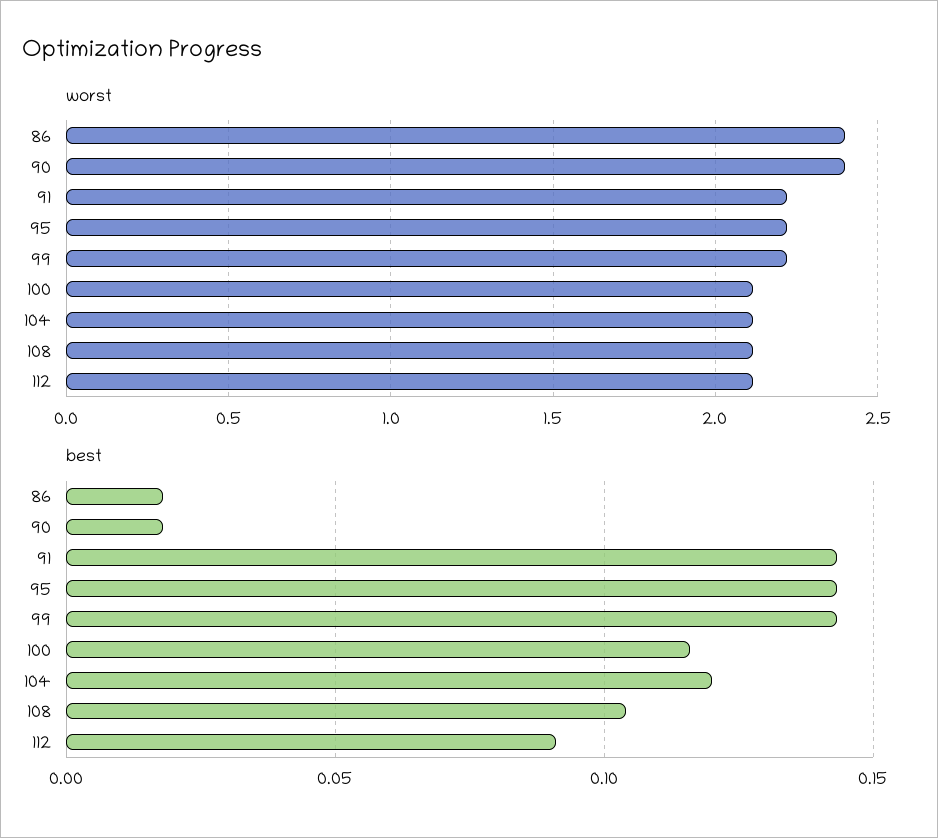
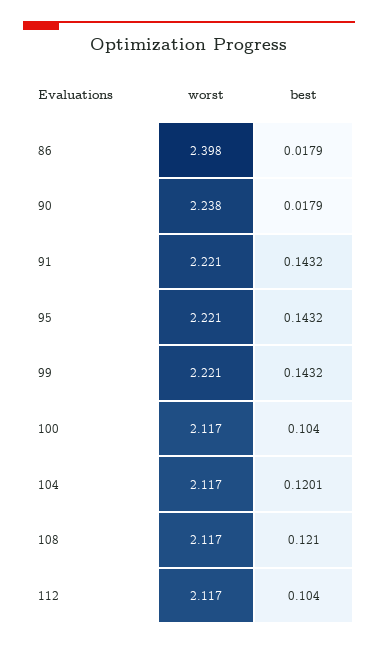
worst, 90: 2.4 -> 2.238
best, 100: 0.115 -> 0.104
best, 108: 0.105 -> 0.121
best, 112: 0.09 -> 0.104

